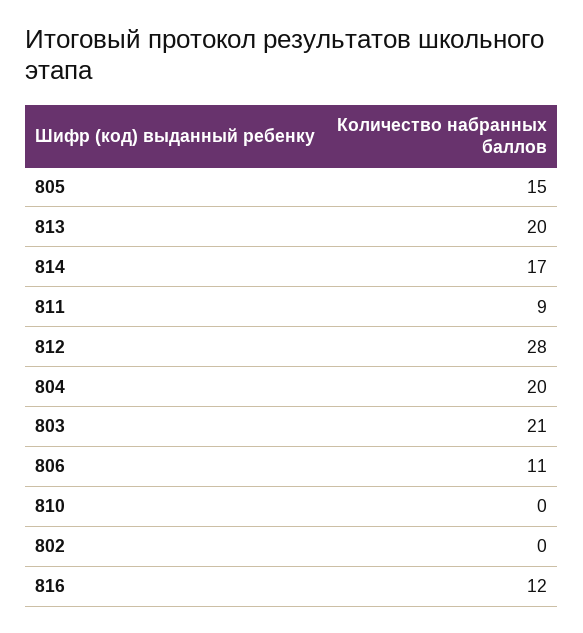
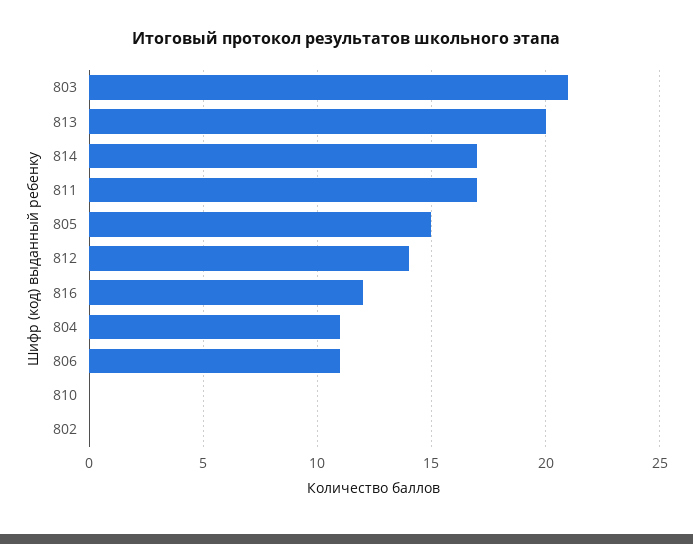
811: 9 -> 17
812: 28 -> 14
804: 20 -> 11

